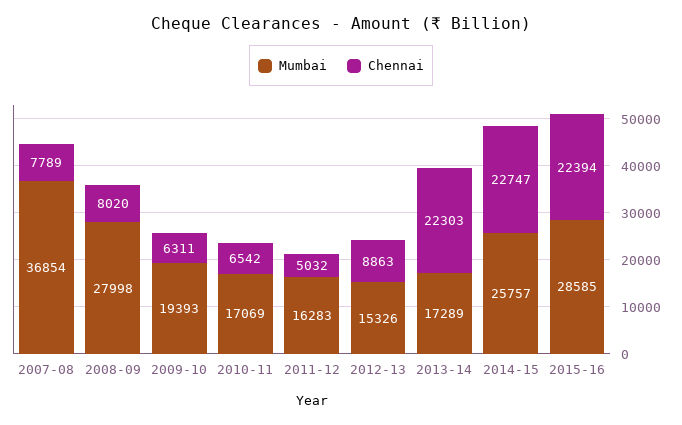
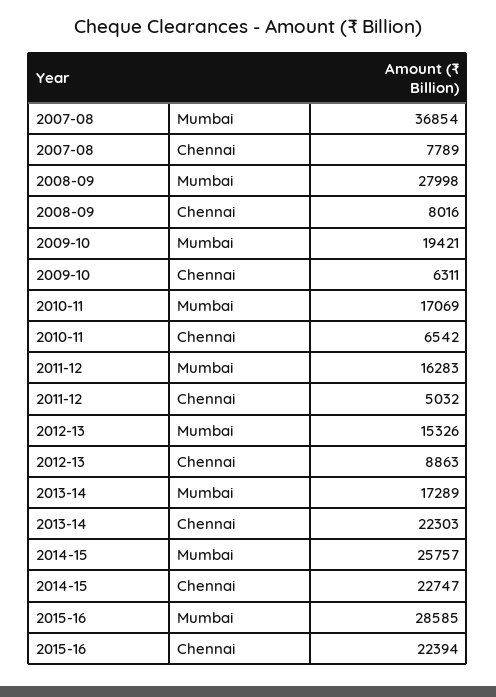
Chennai, 2008-09: 8020 -> 8016
Mumbai, 2009-10: 19393 -> 19421

